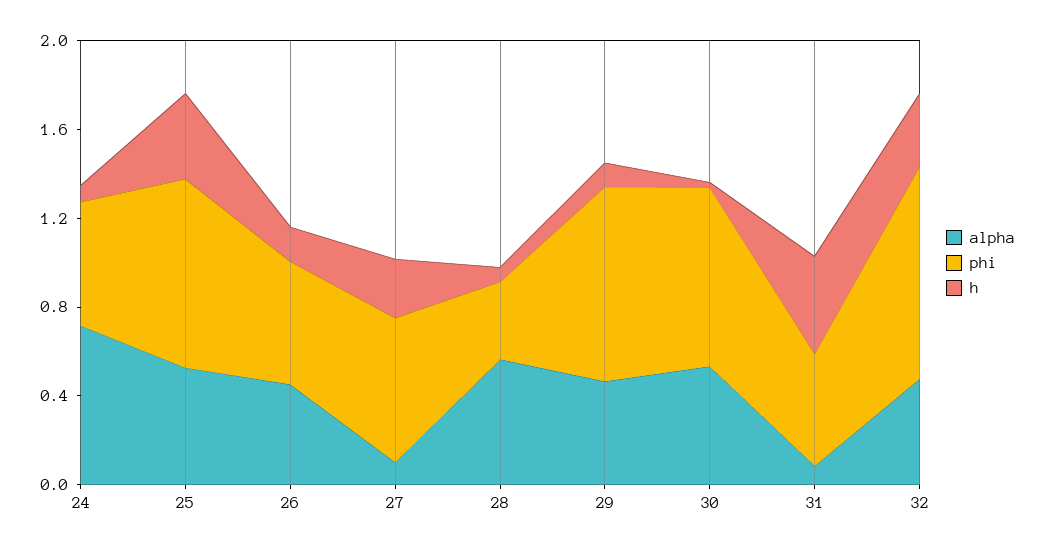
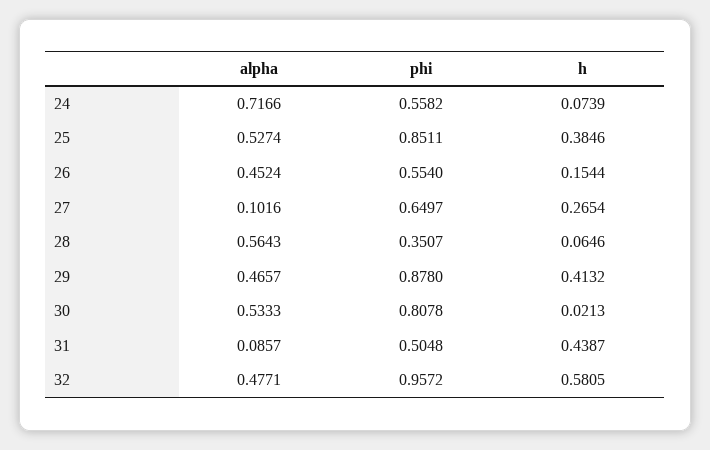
h, 29: 0.1 -> 0.4132
h, 32: 0.3 -> 0.5805

